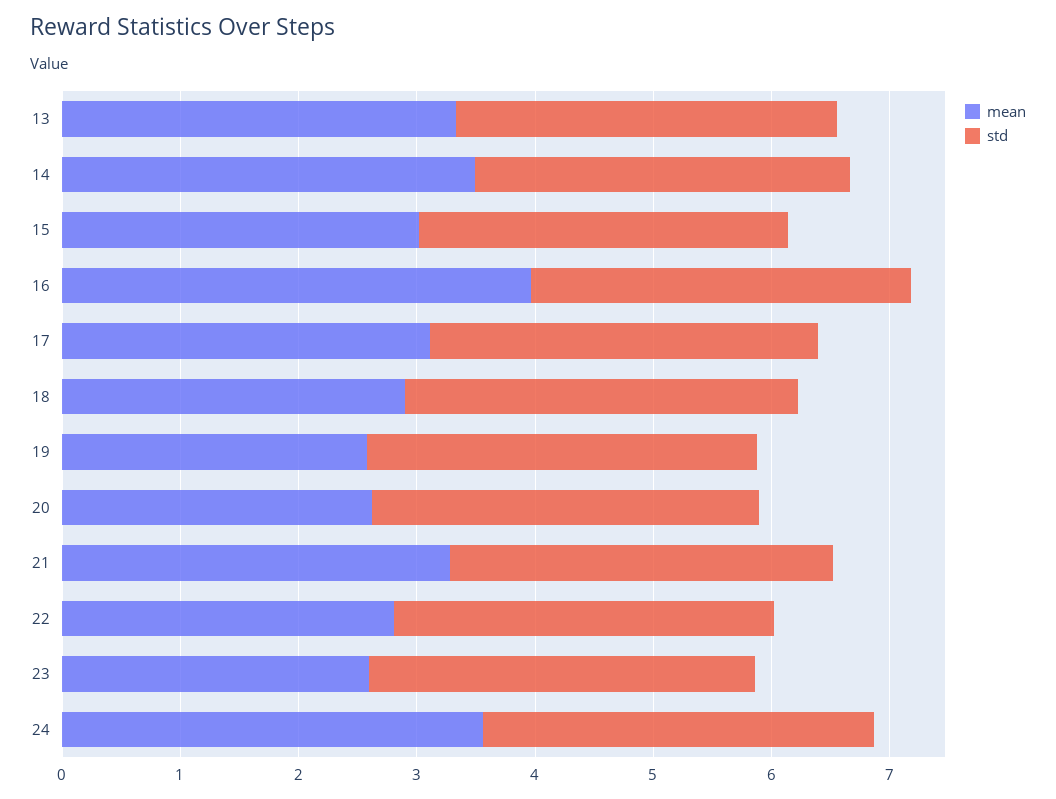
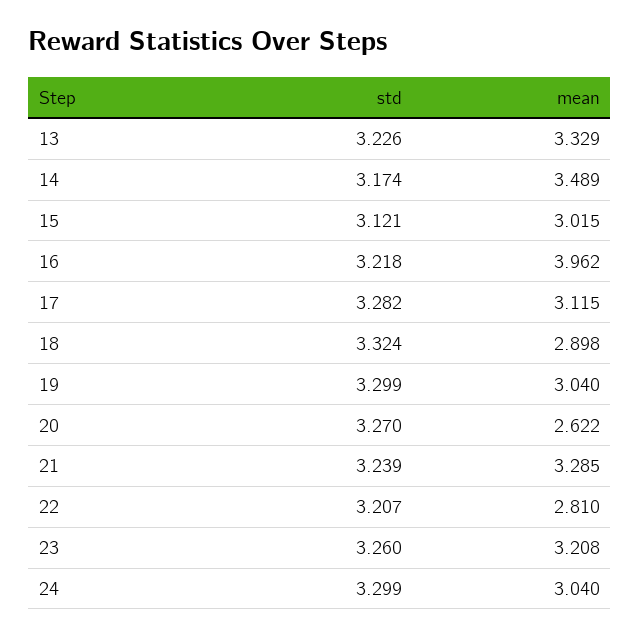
mean, 19: 2.6 -> 3.04
mean, 23: 2.6 -> 3.208
mean, 24: 3.6 -> 3.04

